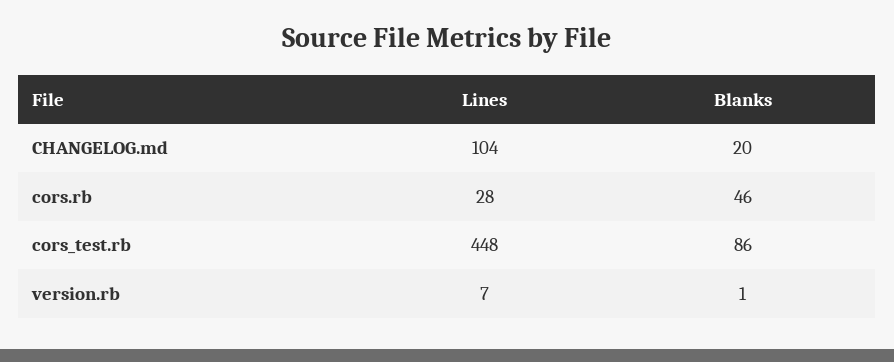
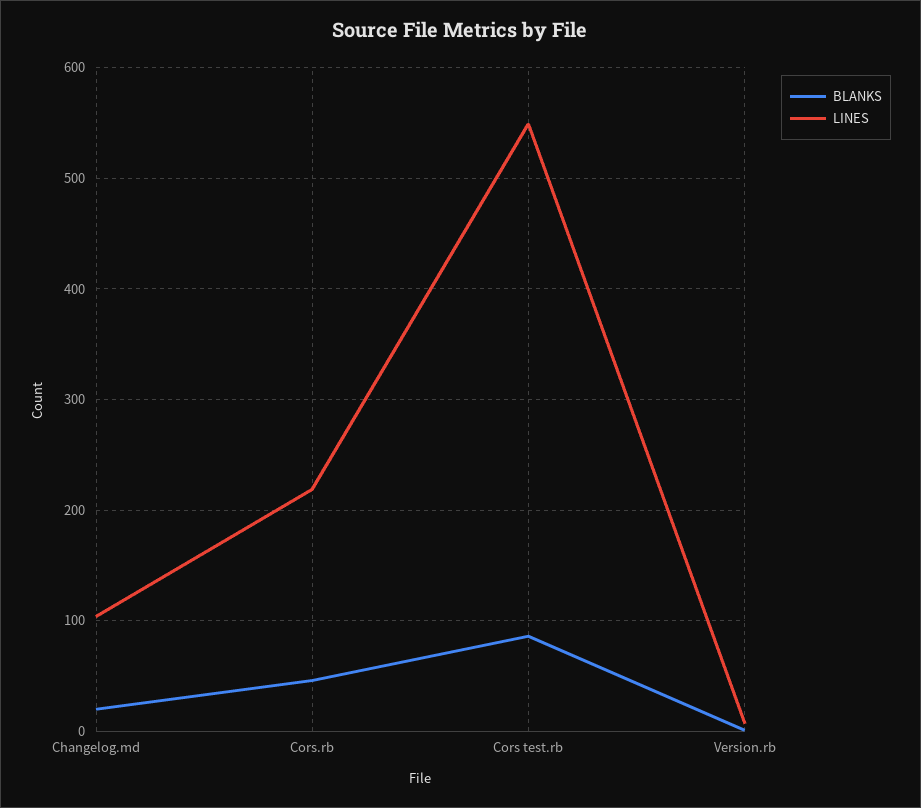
Lines, cors.rb: 28 -> 220
Lines, cors_test.rb: 448 -> 550

